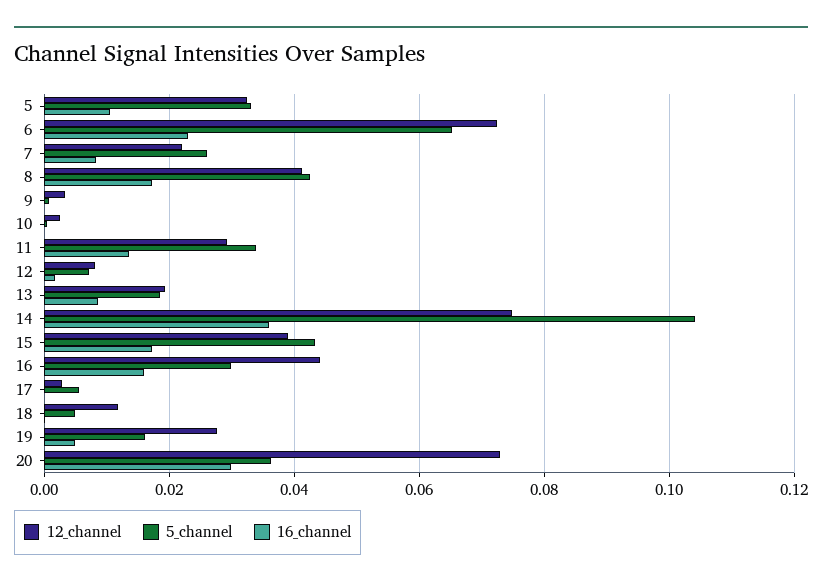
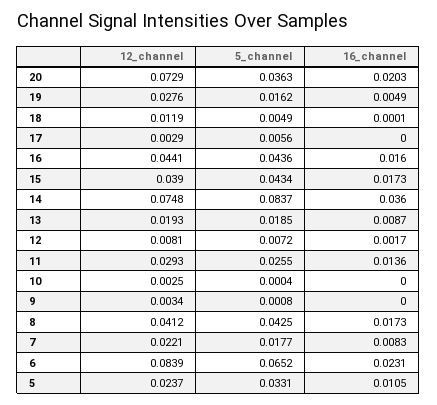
12_channel, 5: 0.032 -> 0.0237
12_channel, 6: 0.072 -> 0.0839
5_channel, 7: 0.026 -> 0.0177
5_channel, 11: 0.034 -> 0.0255
5_channel, 14: 0.104 -> 0.0837
5_channel, 16: 0.03 -> 0.0436
16_channel, 20: 0.03 -> 0.0203

